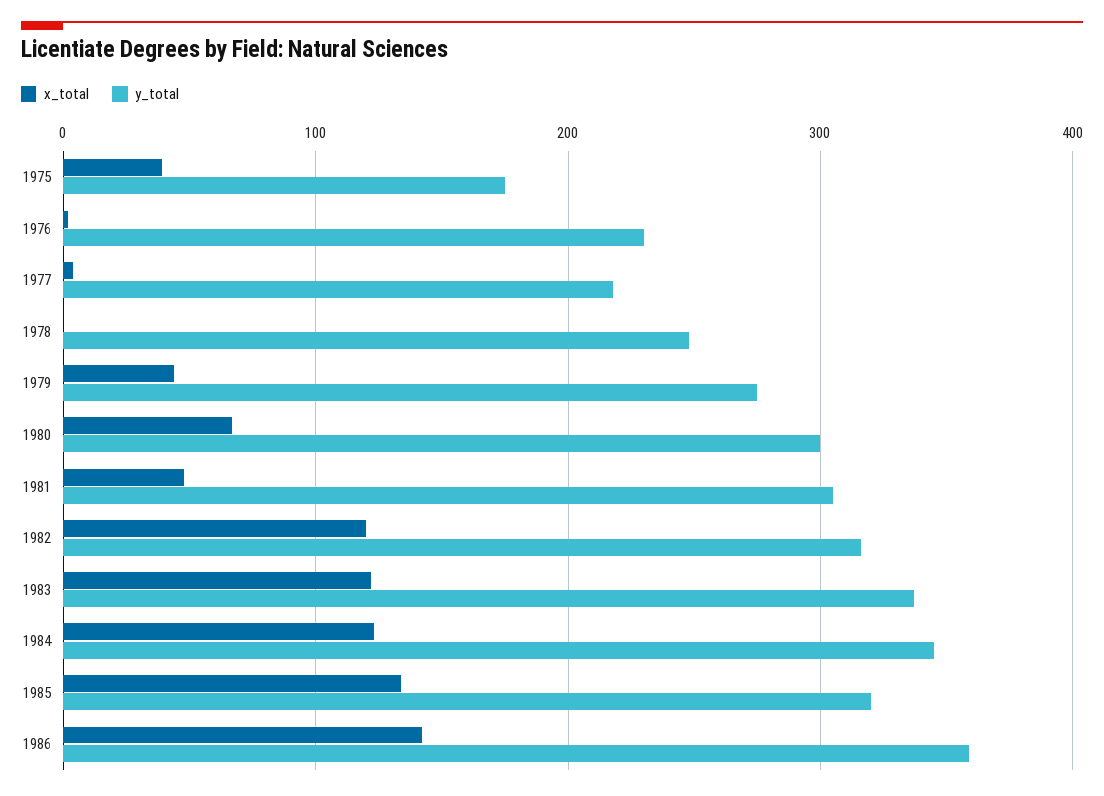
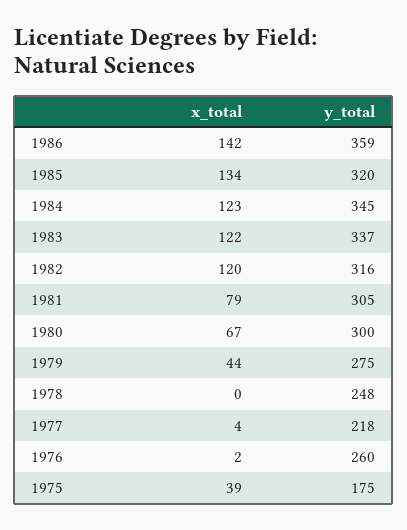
y_total, 1976: 230 -> 260
x_total, 1981: 50 -> 79

